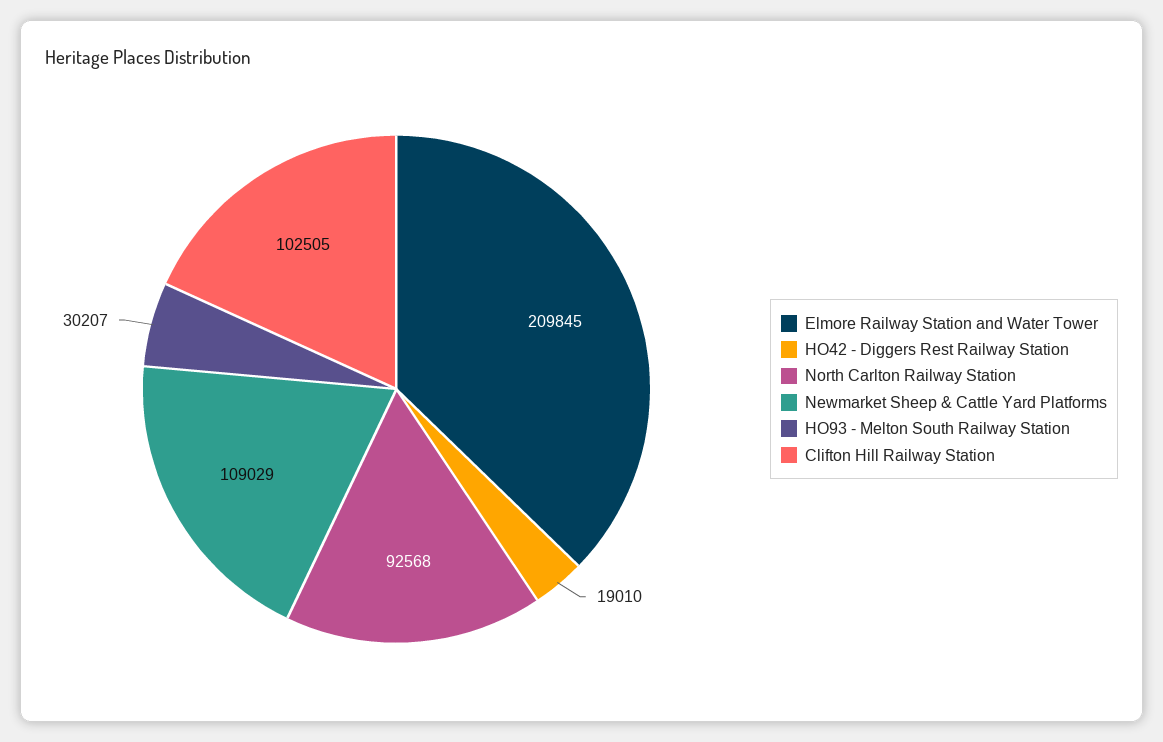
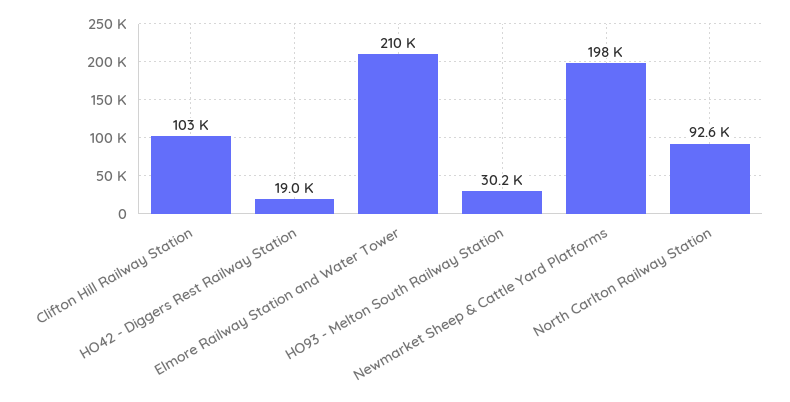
Newmarket Sheep & Cattle Yard Platforms: 109029 -> 198000

